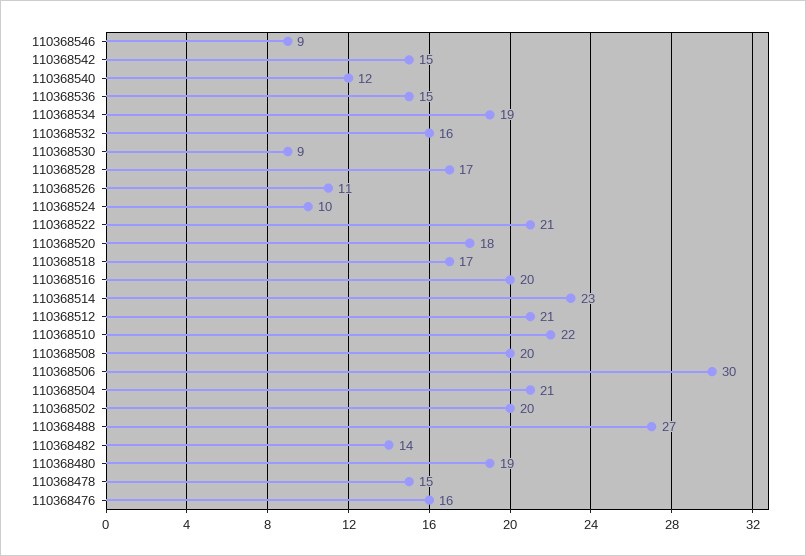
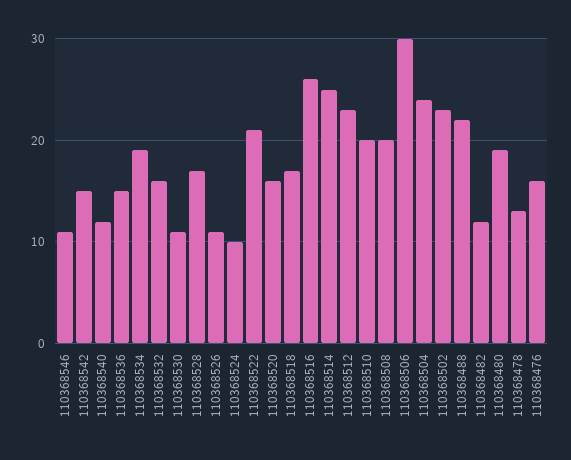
110368546: 9 -> 11
110368530: 9 -> 11
110368520: 18 -> 16
110368516: 20 -> 26
110368514: 23 -> 25
110368512: 21 -> 23
110368510: 22 -> 20
110368504: 21 -> 24
110368502: 20 -> 23
110368488: 27 -> 22
110368482: 14 -> 12
110368478: 15 -> 13

